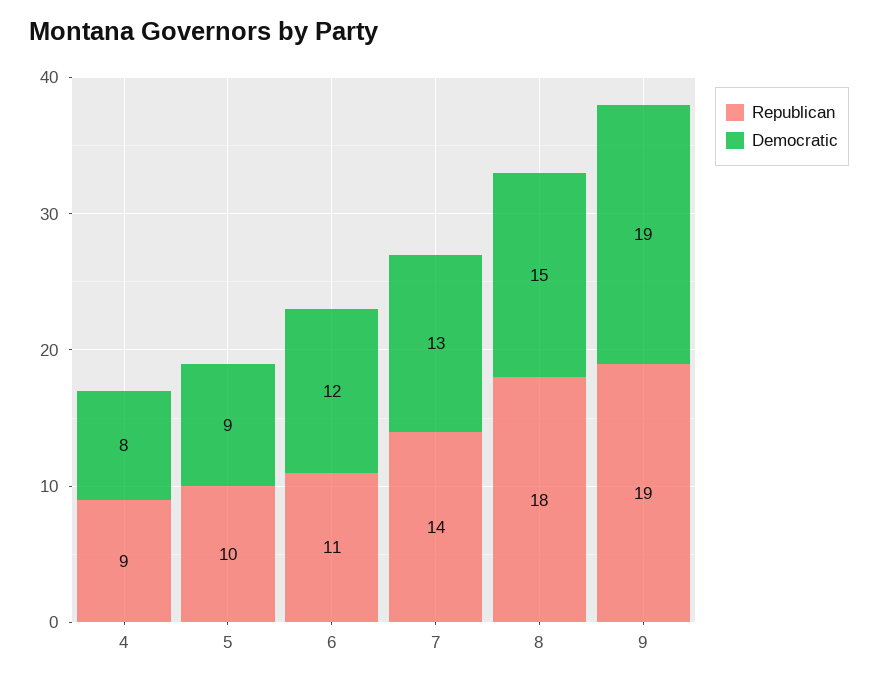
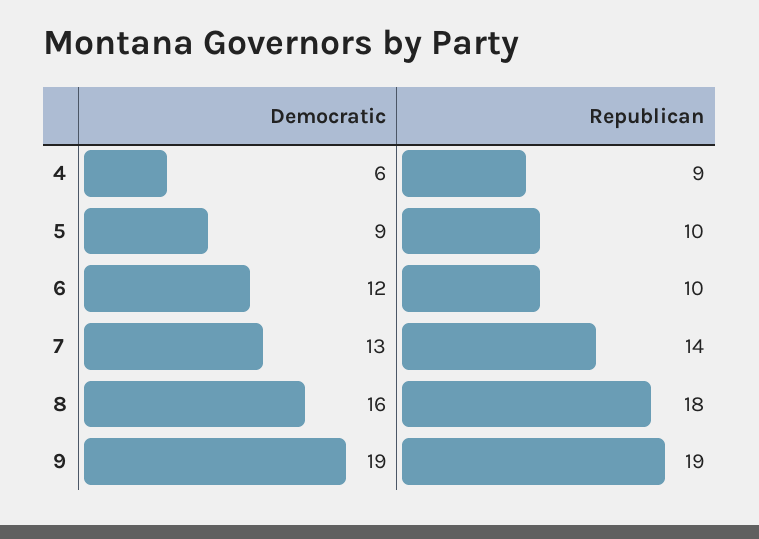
Democratic, 4: 8 -> 6
Republican, 6: 11 -> 10
Democratic, 8: 15 -> 16

